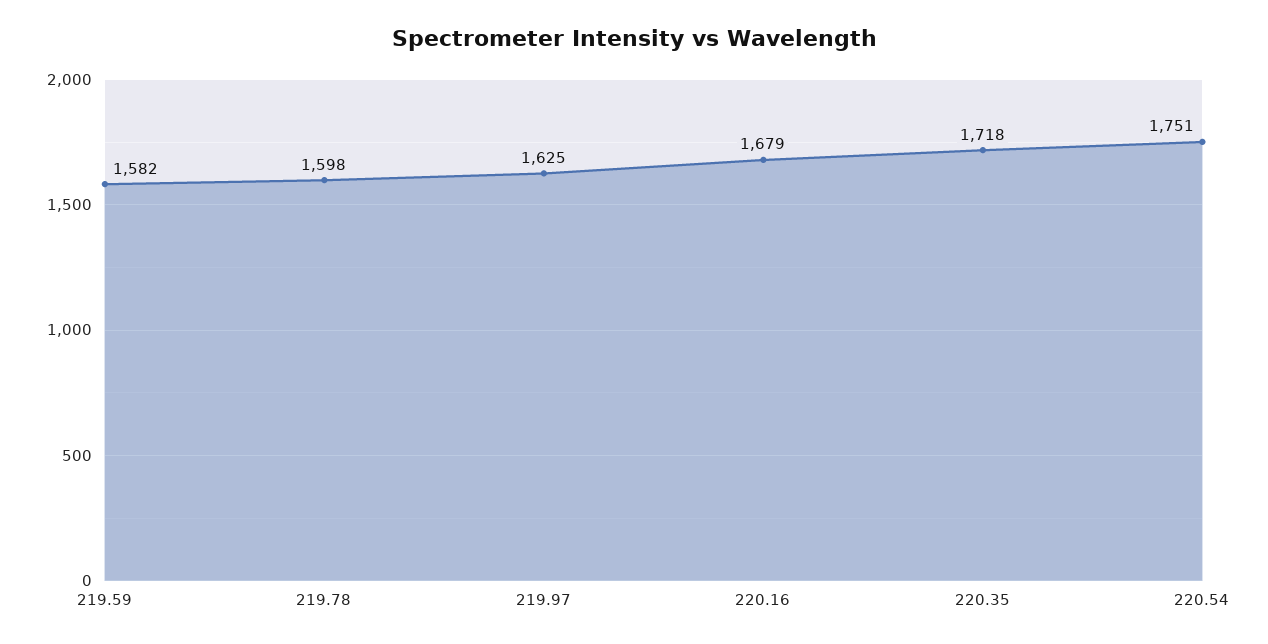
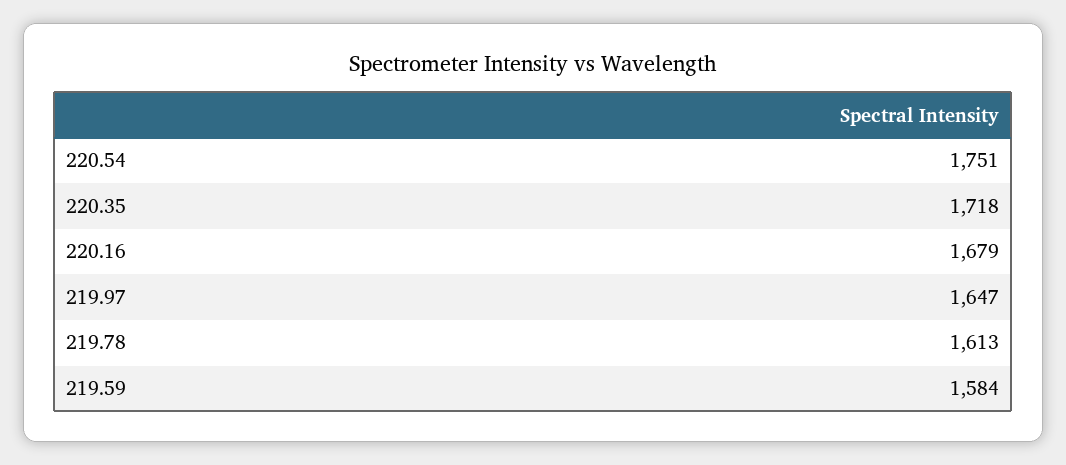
219.59: 1582 -> 1584
219.78: 1598 -> 1613
219.97: 1625 -> 1647

